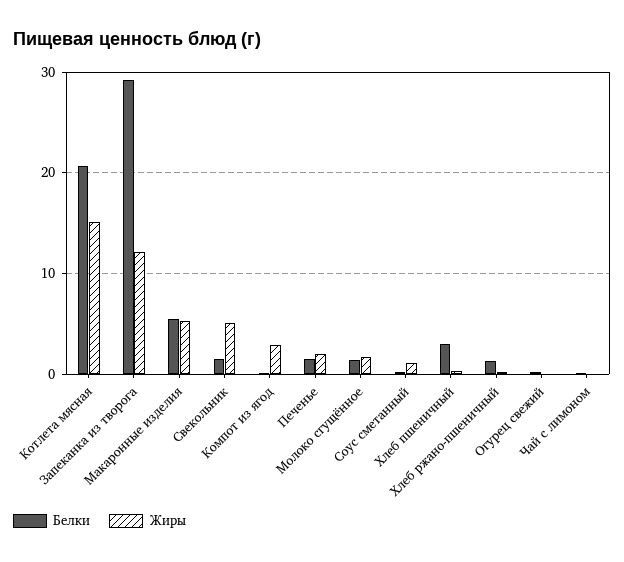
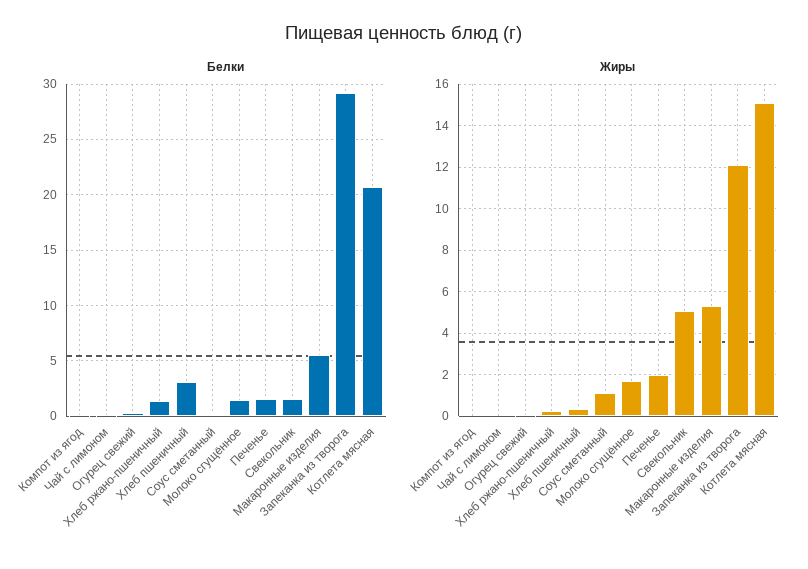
Жиры, Компот из ягод: 3 -> 0

